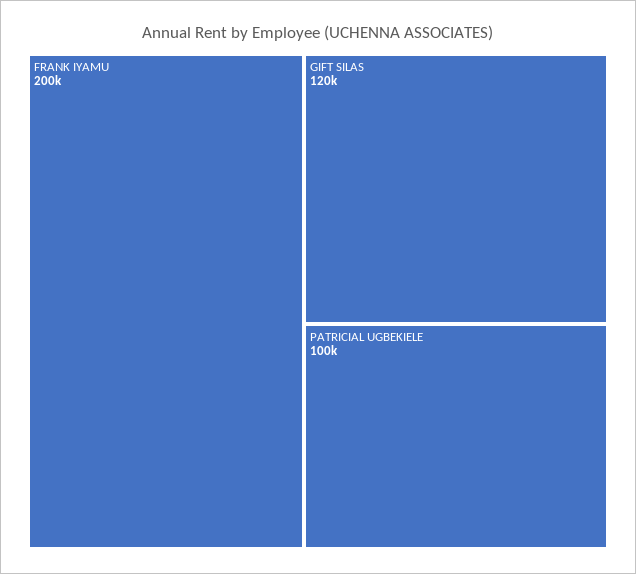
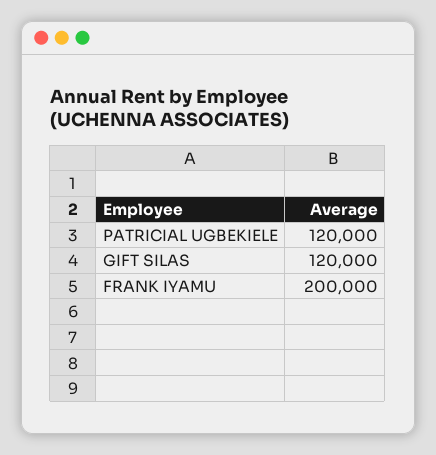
PATRICIAL UGBEKIELE: 100000 -> 120000

